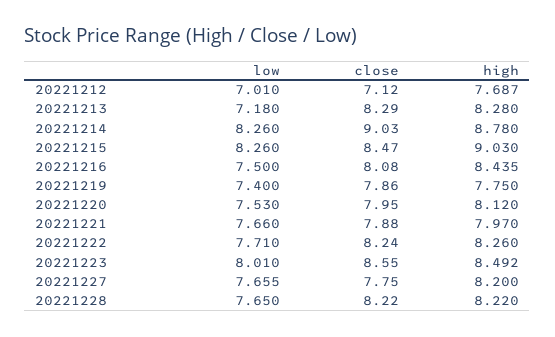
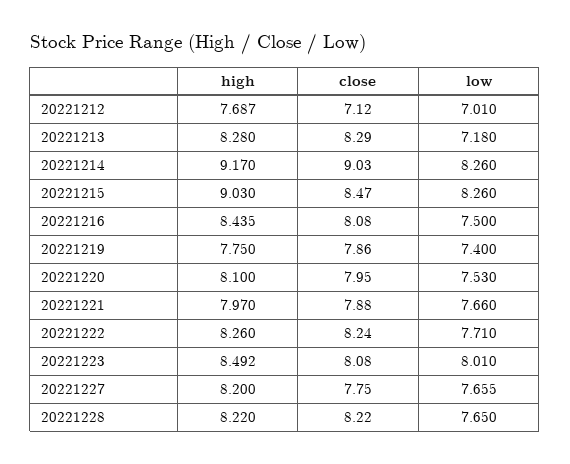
high, 20221214: 8.78 -> 9.17
high, 20221220: 8.12 -> 8.1
close, 20221223: 8.55 -> 8.08

